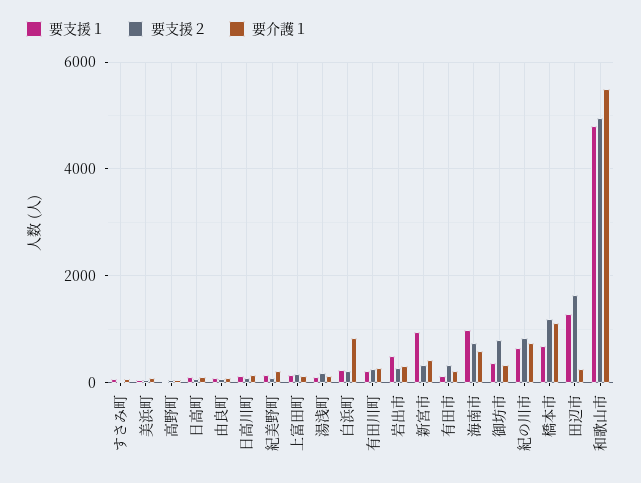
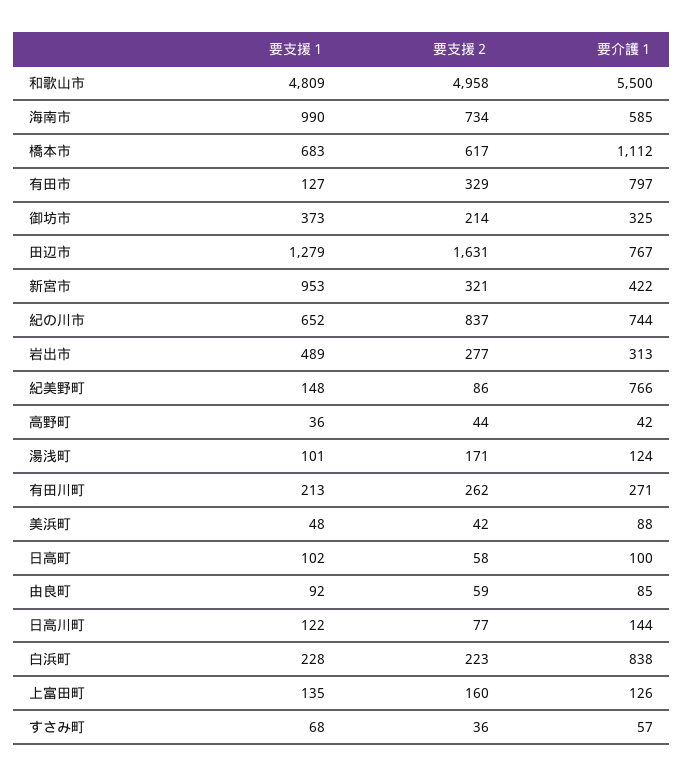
要介護１, 紀美野町: 200 -> 766
要介護１, 有田市: 200 -> 797
要支援２, 御坊市: 800 -> 214
要支援２, 橋本市: 1200 -> 617
要介護１, 田辺市: 200 -> 767

